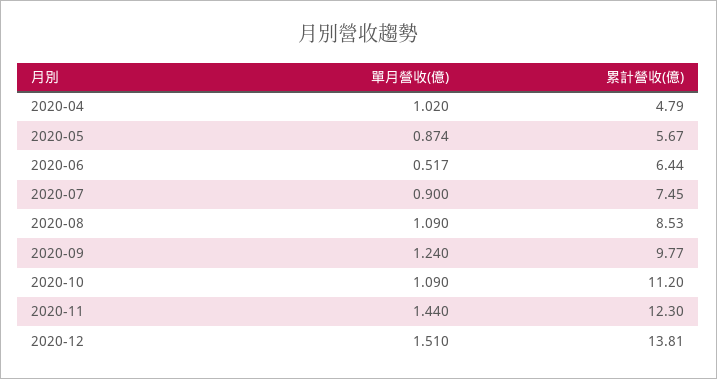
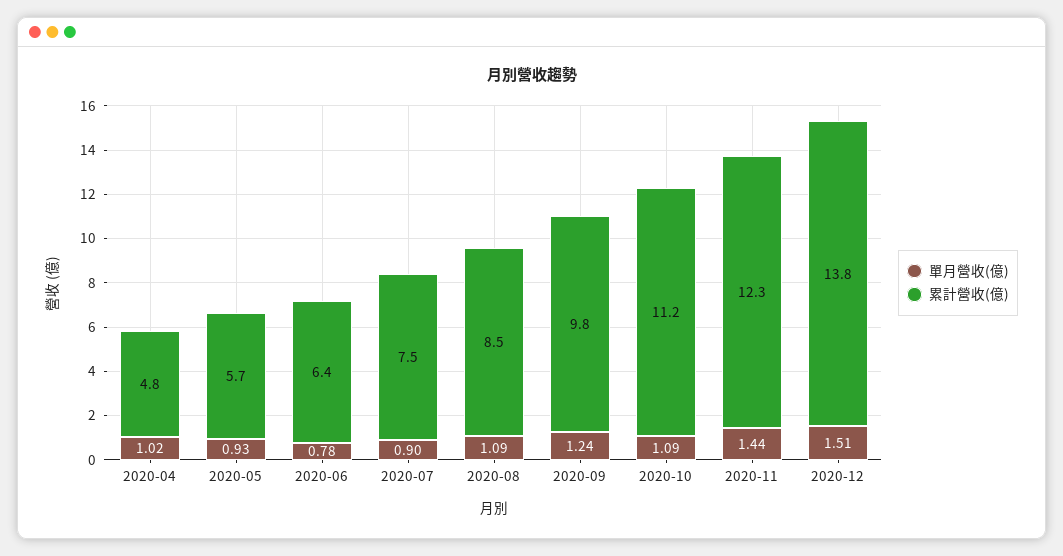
單月營收(億), 2020-05: 0.874 -> 0.93
單月營收(億), 2020-06: 0.517 -> 0.78

